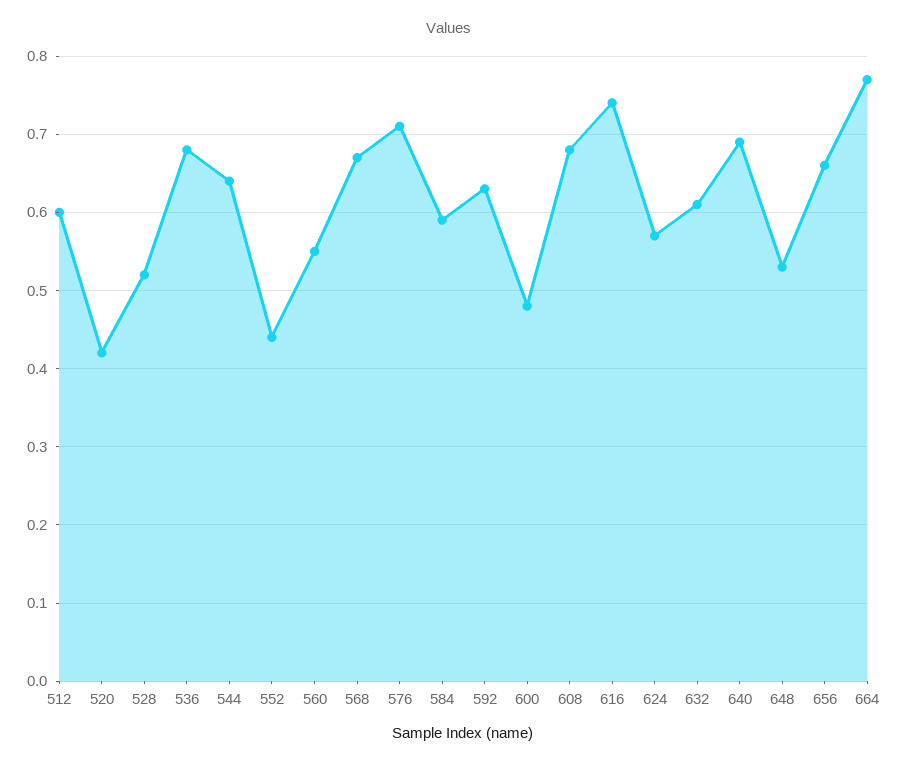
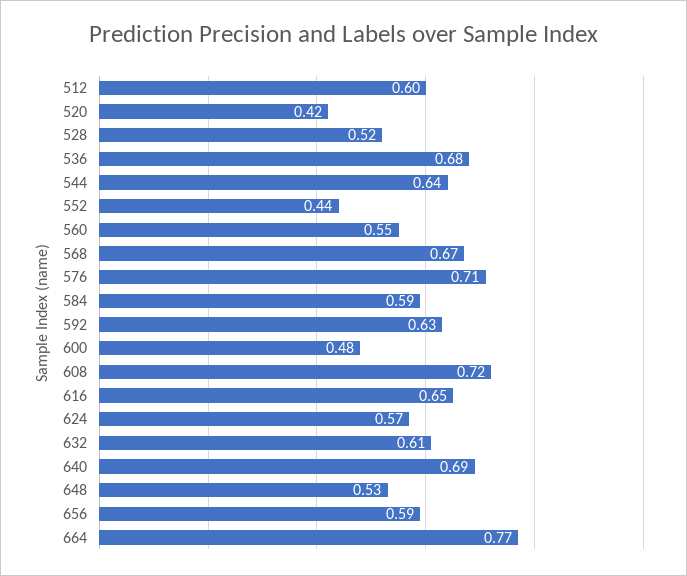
608: 0.68 -> 0.72
616: 0.74 -> 0.65
656: 0.66 -> 0.59

